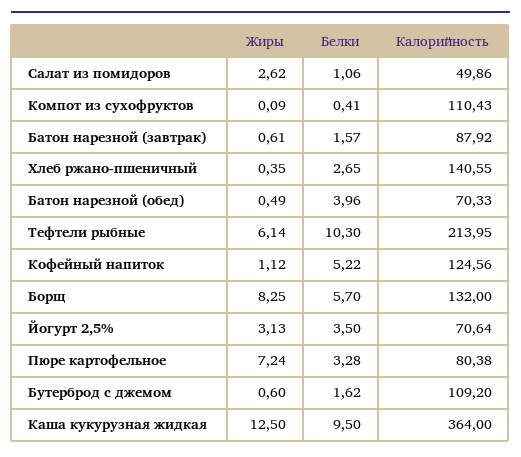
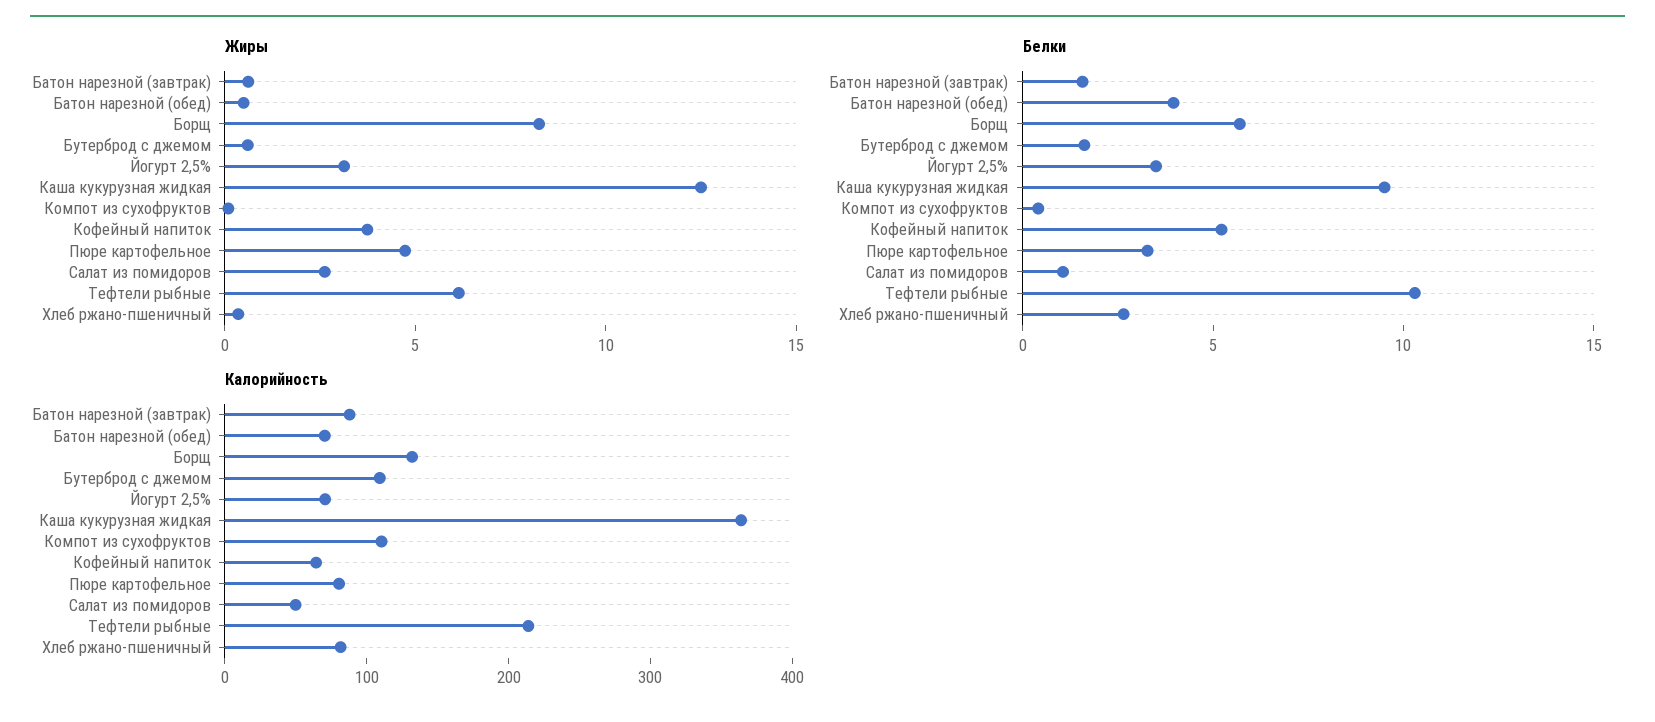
Калорийность, Хлеб ржано-пшеничный: 140.55 -> 80
Жиры, Кофейный напиток: 1.12 -> 4
Калорийность, Кофейный напиток: 124.56 -> 60
Жиры, Пюре картофельное: 7.24 -> 5

